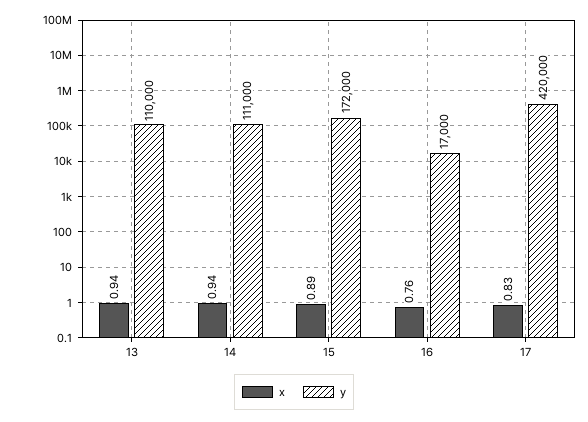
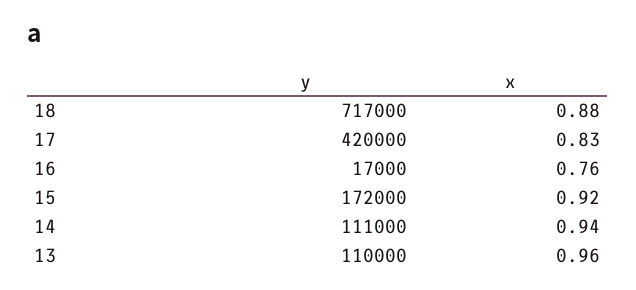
x, 13: 0.94 -> 0.96
x, 15: 0.89 -> 0.92
y, 18: none -> 717000
x, 18: none -> 0.88

